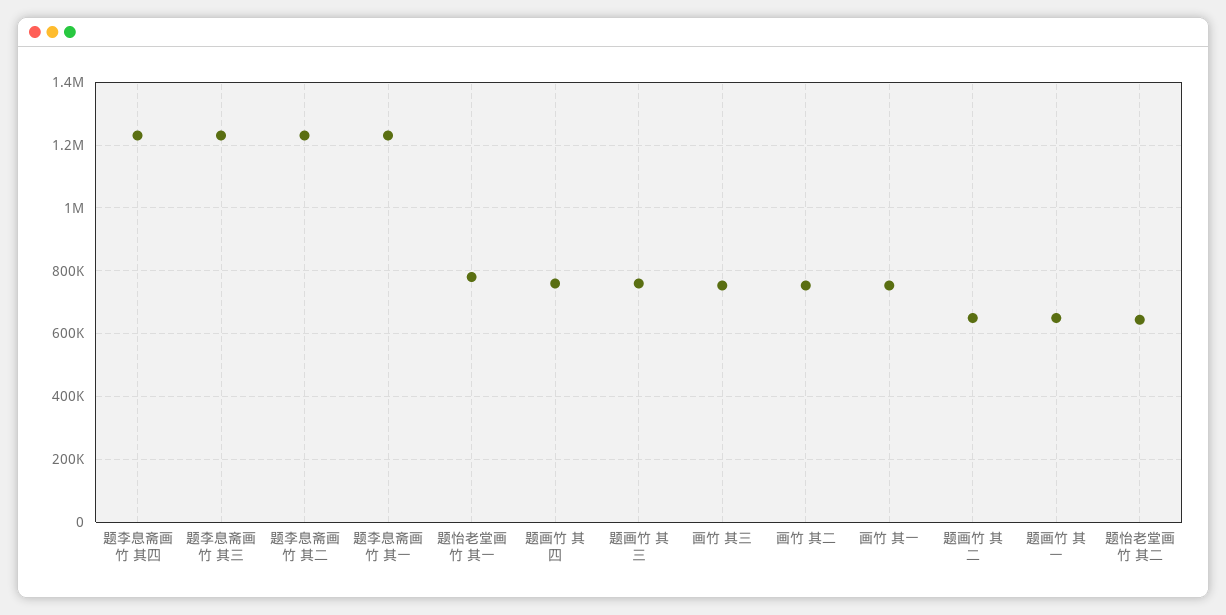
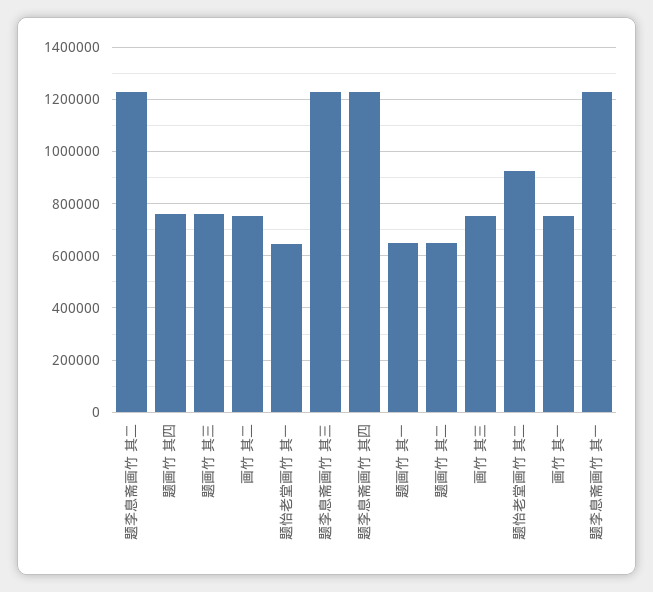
题怡老堂画竹 其一: 780000 -> 650000
题怡老堂画竹 其二: 640000 -> 925000

